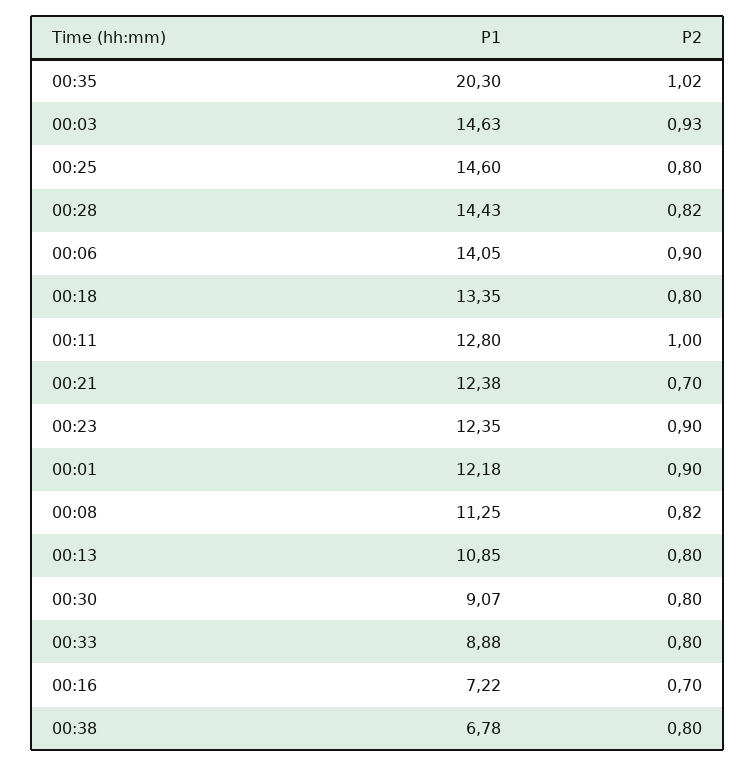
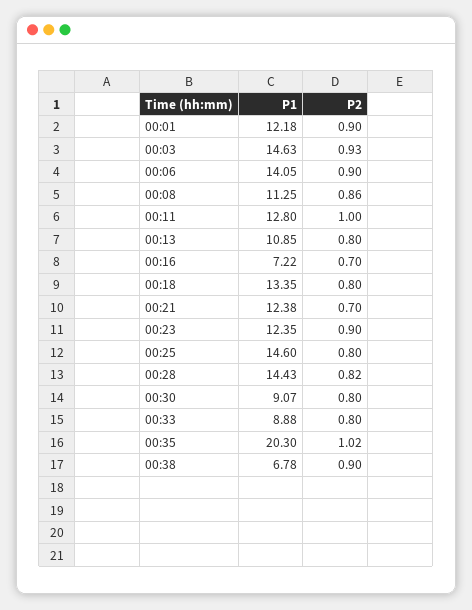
P2, 00:08: 0.82 -> 0.86
P2, 00:38: 0.8 -> 0.9

